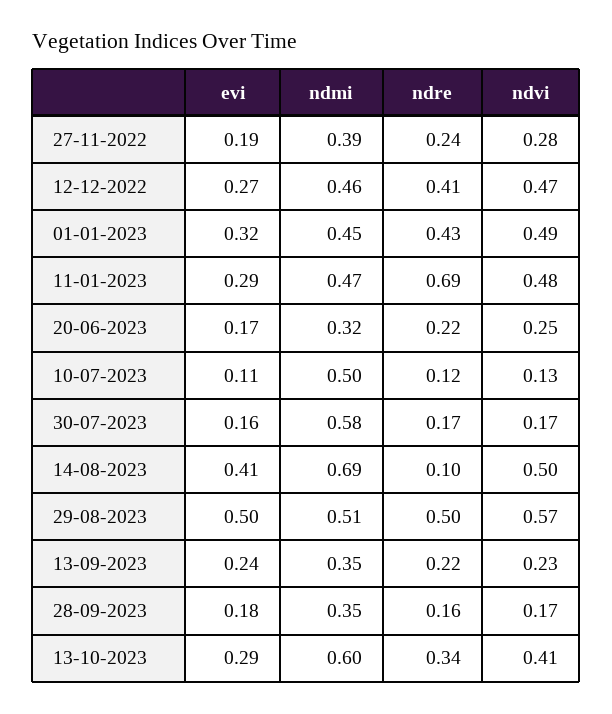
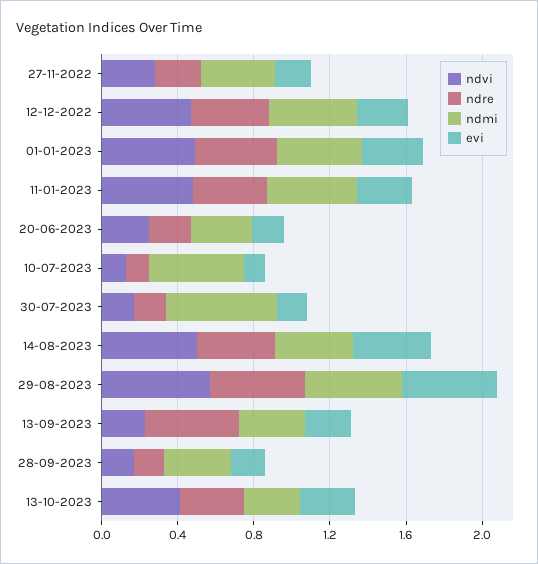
ndre, 11-01-2023: 0.69 -> 0.4
ndmi, 14-08-2023: 0.69 -> 0.4
ndre, 14-08-2023: 0.1 -> 0.4
ndre, 13-09-2023: 0.22 -> 0.5
ndmi, 13-10-2023: 0.6 -> 0.3

